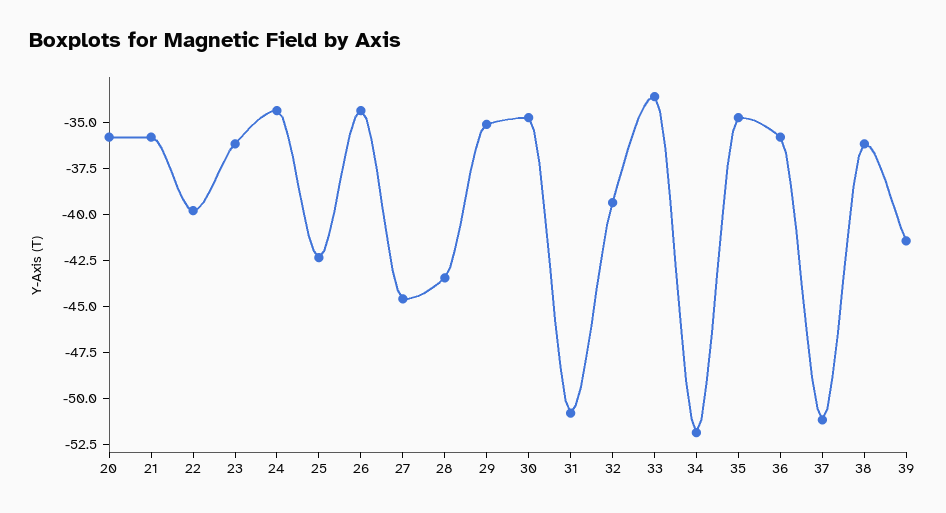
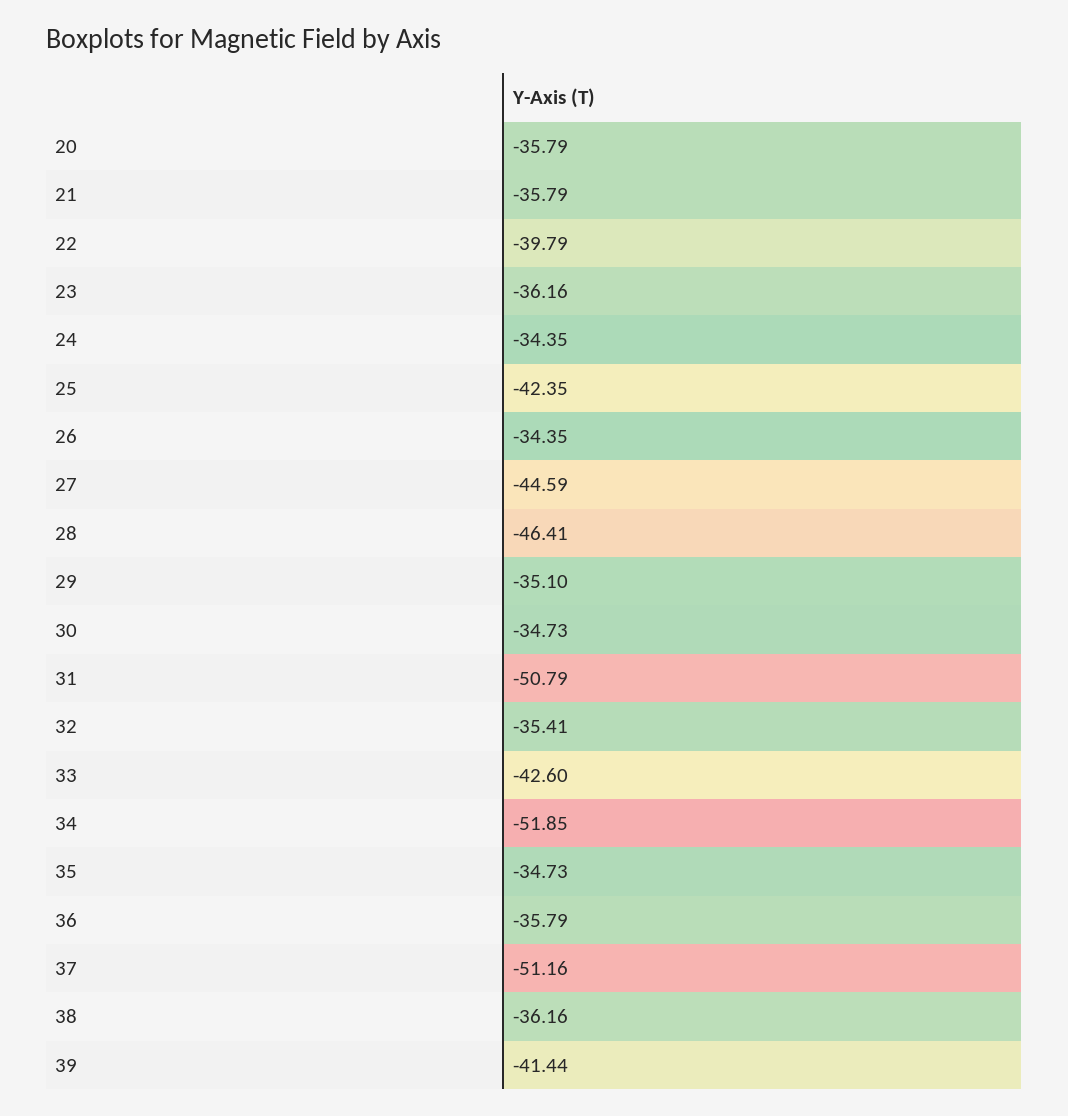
28: -43.5 -> -46.41
32: -39.5 -> -35.41
33: -33.5 -> -42.6

